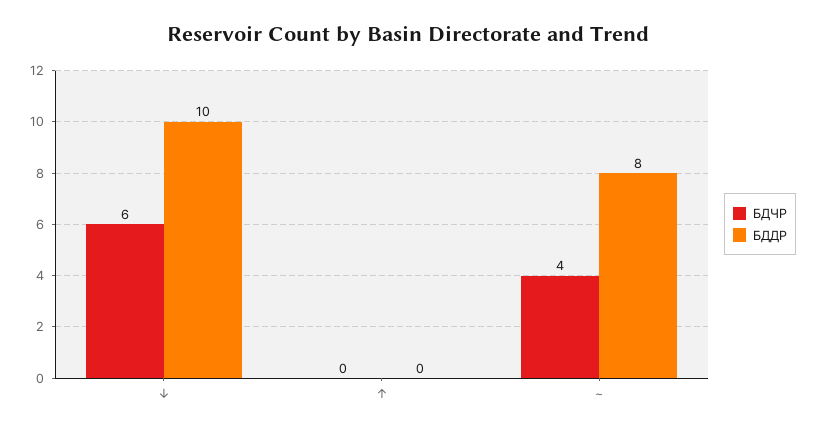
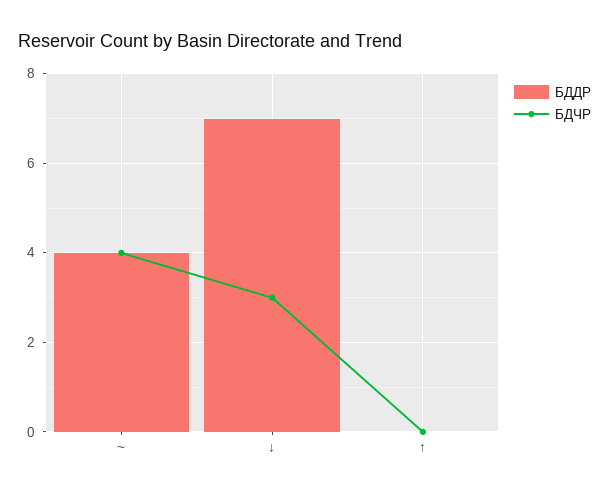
БДЧР, ↓: 6 -> 3
БДДР, ↓: 10 -> 7
БДДР, ~: 8 -> 4

